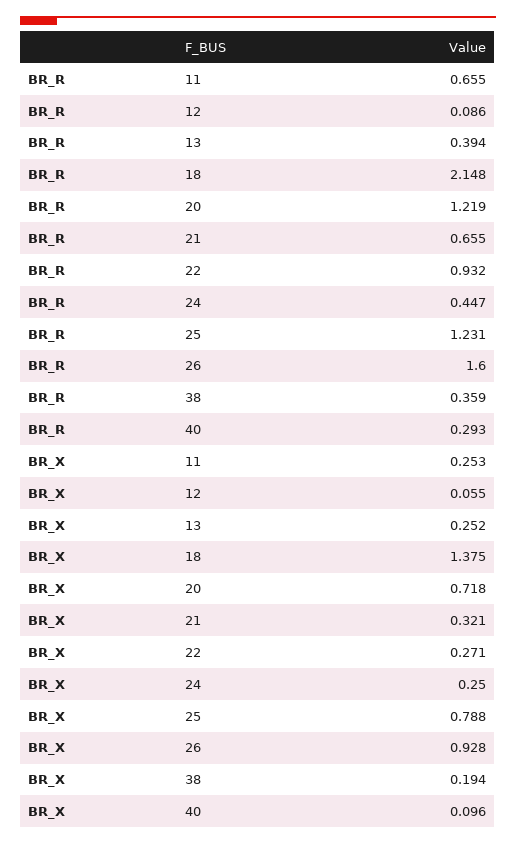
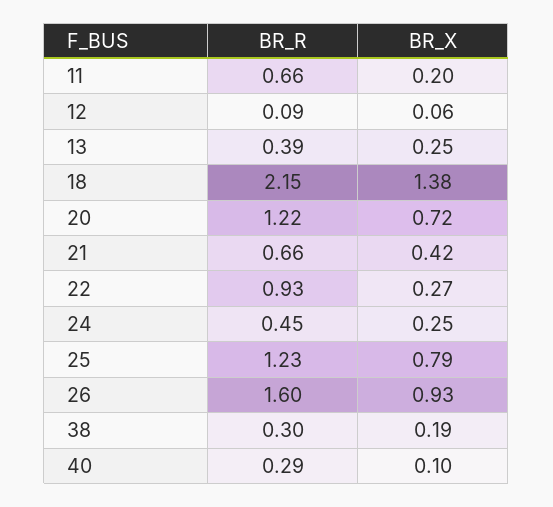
BR_R, 38: 0.359 -> 0.3
BR_X, 11: 0.253 -> 0.2
BR_X, 21: 0.321 -> 0.42

